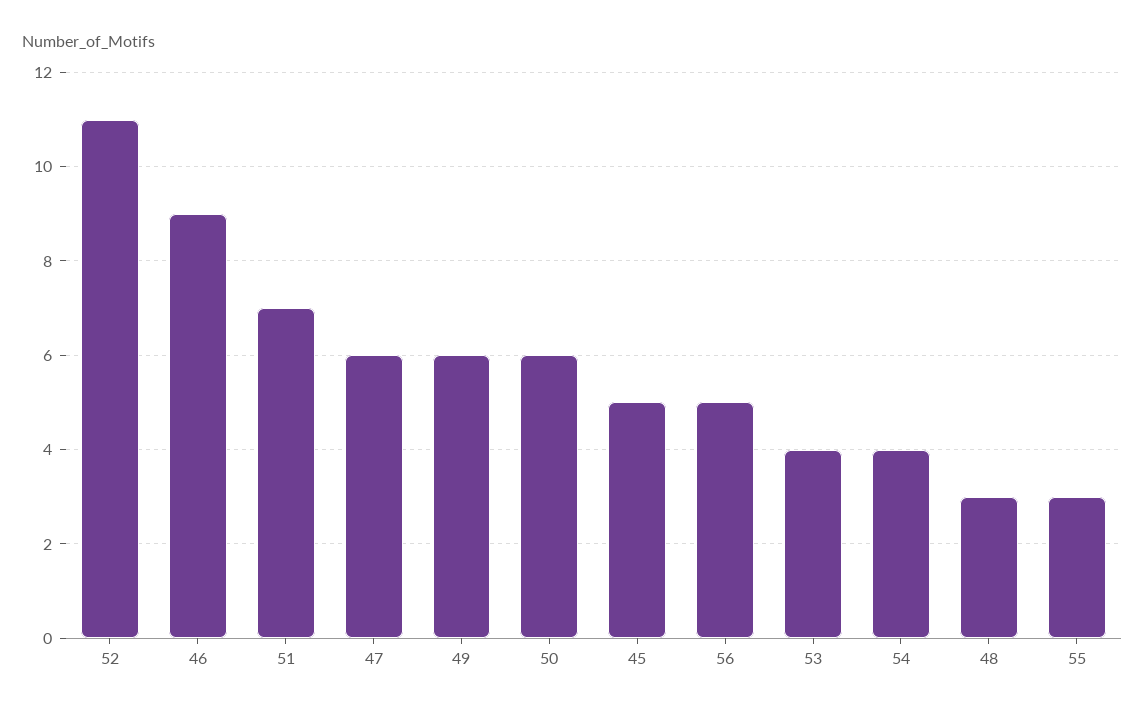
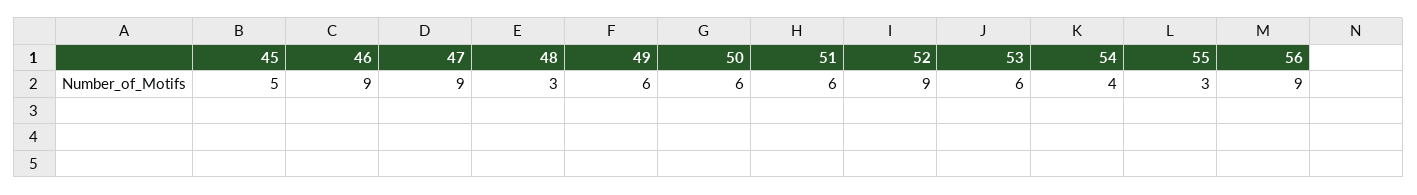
52: 11 -> 9
51: 7 -> 6
47: 6 -> 9
56: 5 -> 9
53: 4 -> 6

